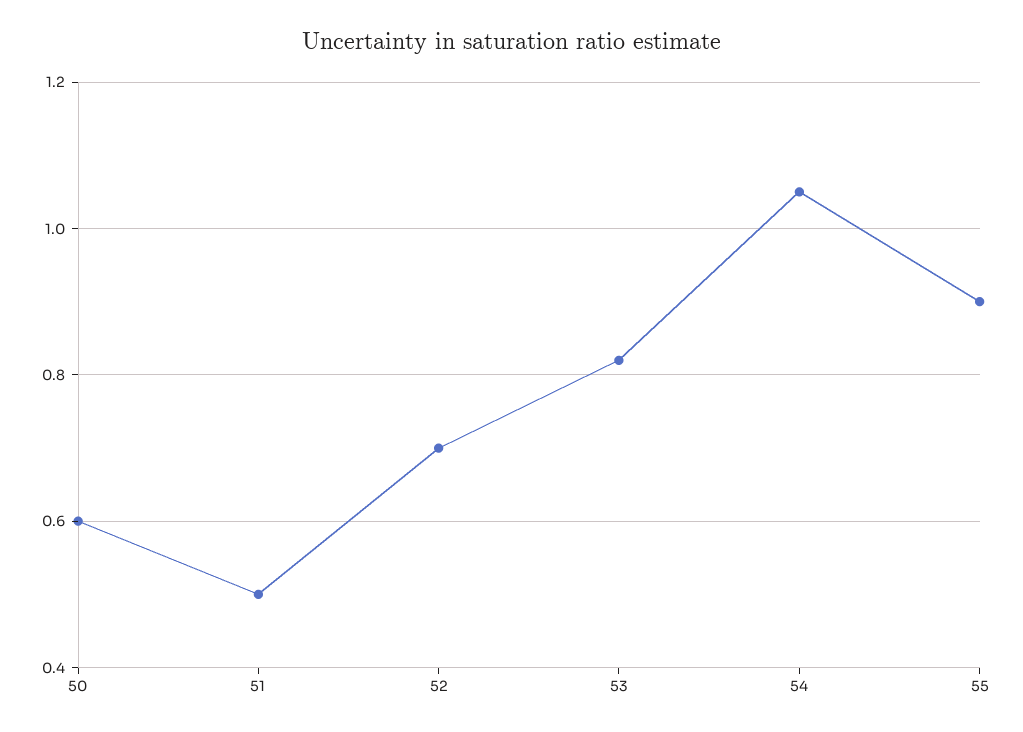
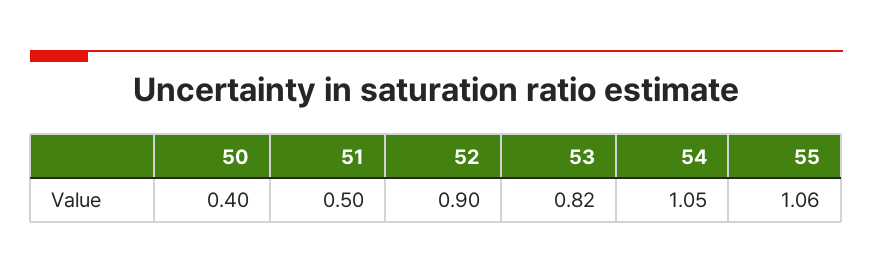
50: 0.6 -> 0.4
52: 0.7 -> 0.9
55: 0.9 -> 1.06

